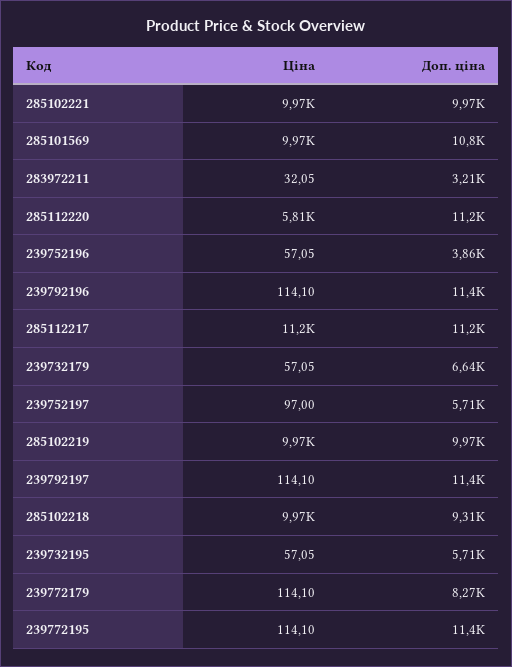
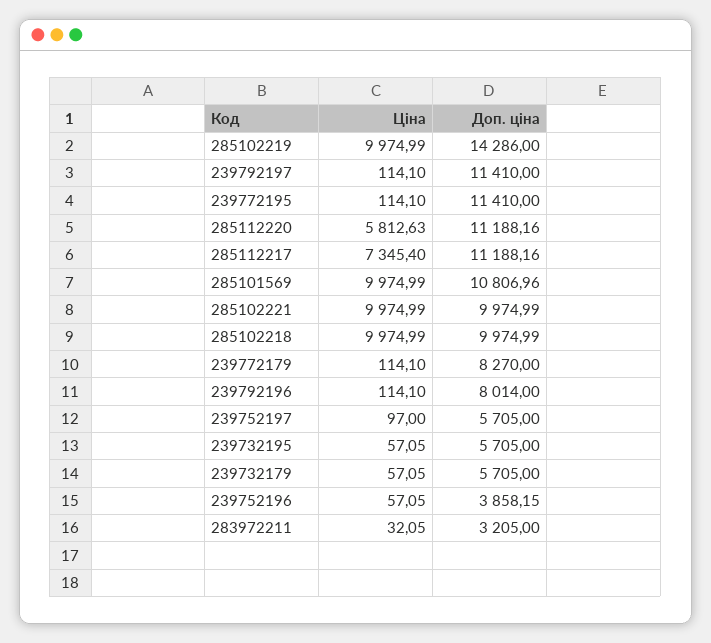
Доп. ціна, 239792196: 11400 -> 8014
Ціна, 285112217: 11200 -> 7345.4
Доп. ціна, 239732179: 6640 -> 5705
Доп. ціна, 285102219: 9970 -> 14286
Доп. ціна, 285102218: 9310 -> 9974.99

